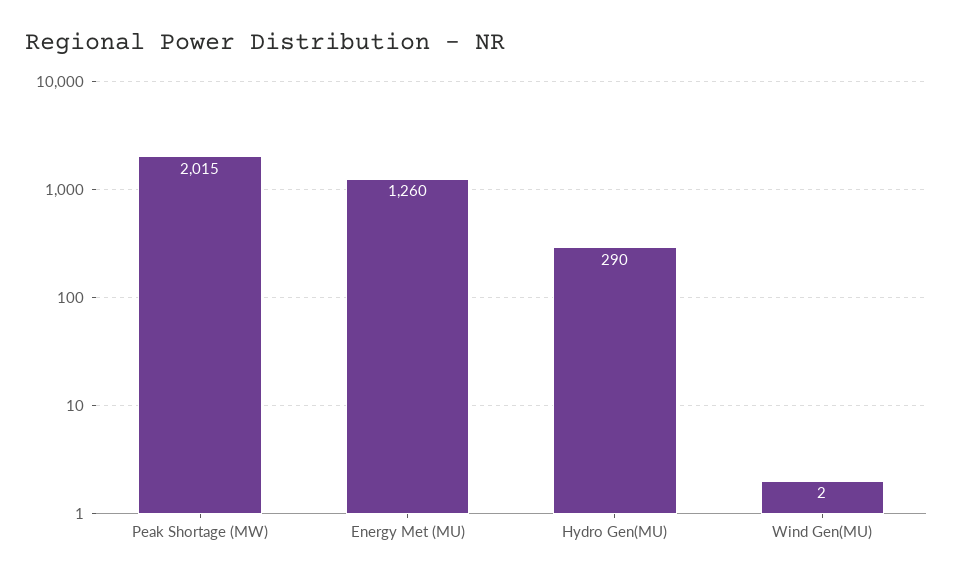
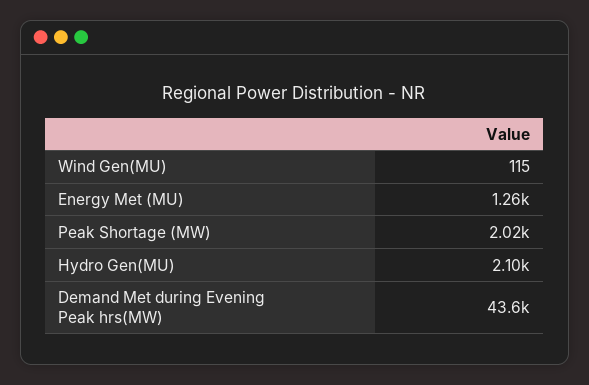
Hydro Gen(MU): 290 -> 2100
Wind Gen(MU): 2 -> 115
Demand Met during Evening Peak hrs(MW): none -> 43600

